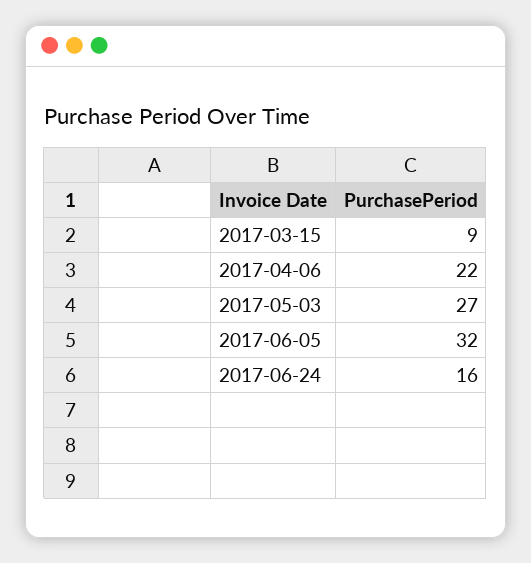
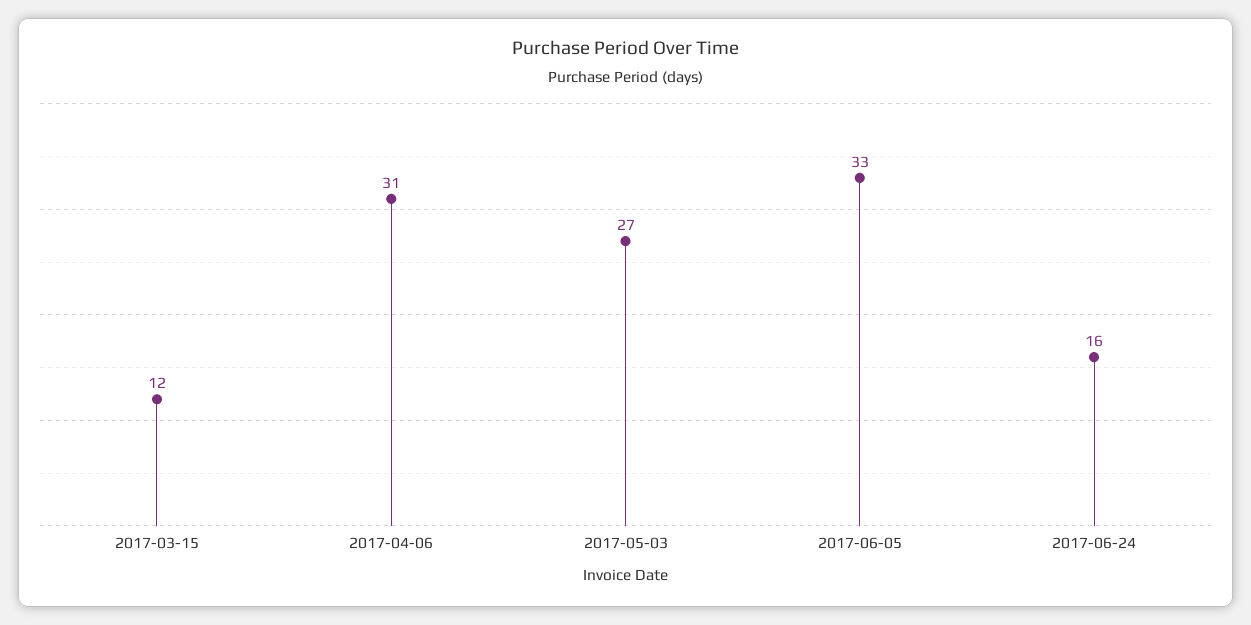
2017-03-15: 9 -> 12
2017-04-06: 22 -> 31
2017-06-05: 32 -> 33

